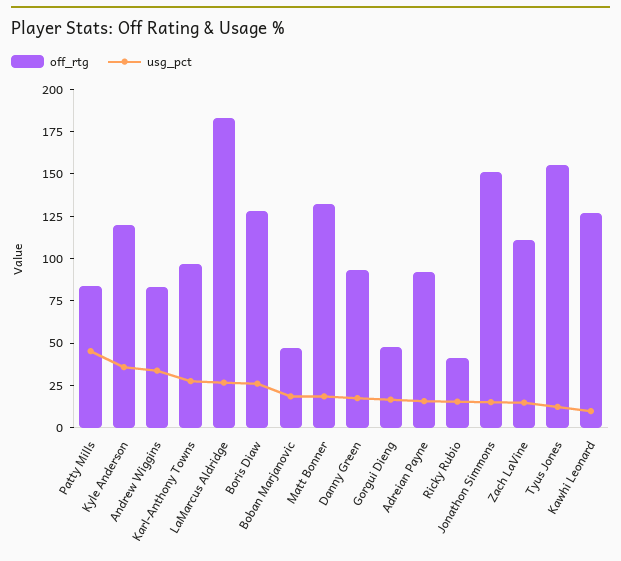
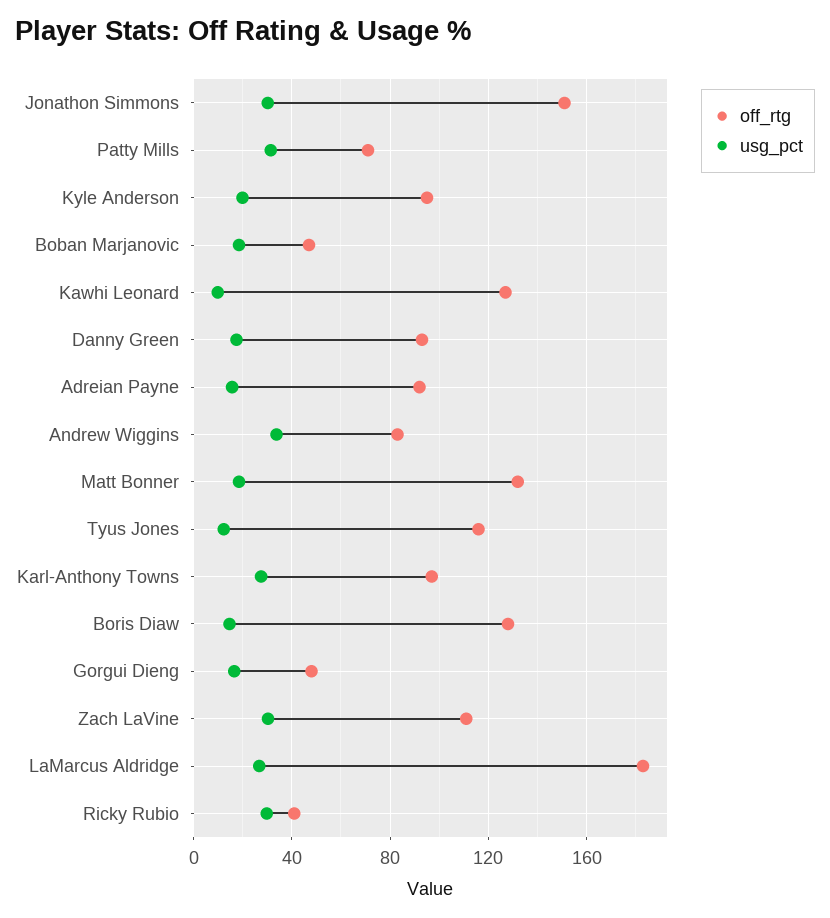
off_rtg, Patty Mills: 85 -> 70
usg_pct, Patty Mills: 45 -> 30
off_rtg, Kyle Anderson: 120 -> 95
usg_pct, Kyle Anderson: 35 -> 20
usg_pct, Boris Diaw: 25 -> 15
usg_pct, Ricky Rubio: 15 -> 30
usg_pct, Jonathon Simmons: 15 -> 30
usg_pct, Zach LaVine: 15 -> 30
off_rtg, Tyus Jones: 155 -> 115

